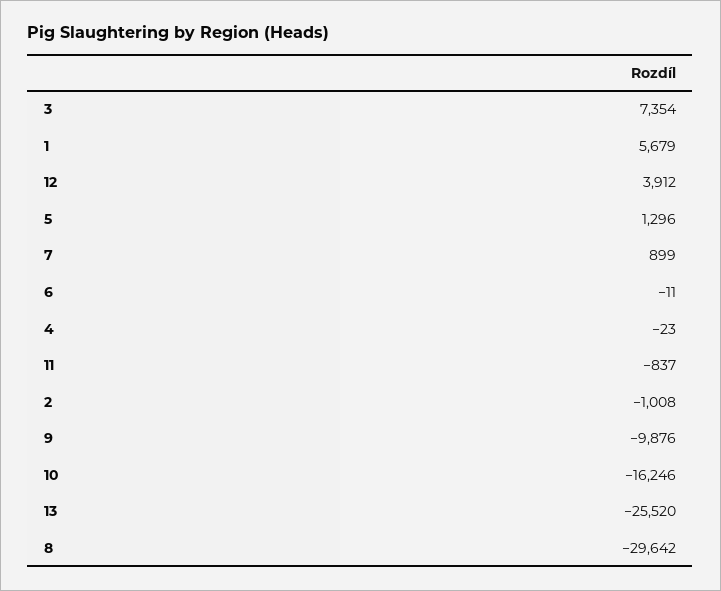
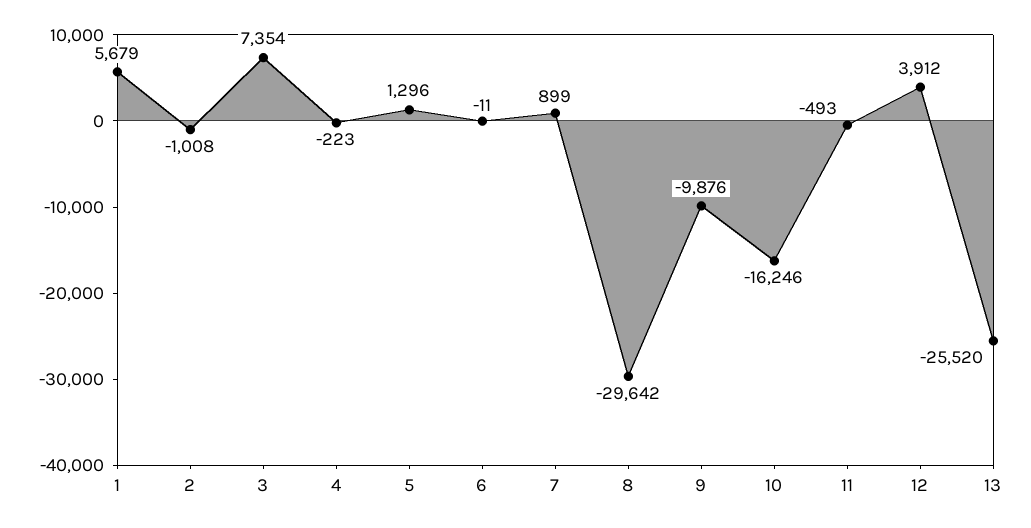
4: -23 -> -223
11: -837 -> -493

